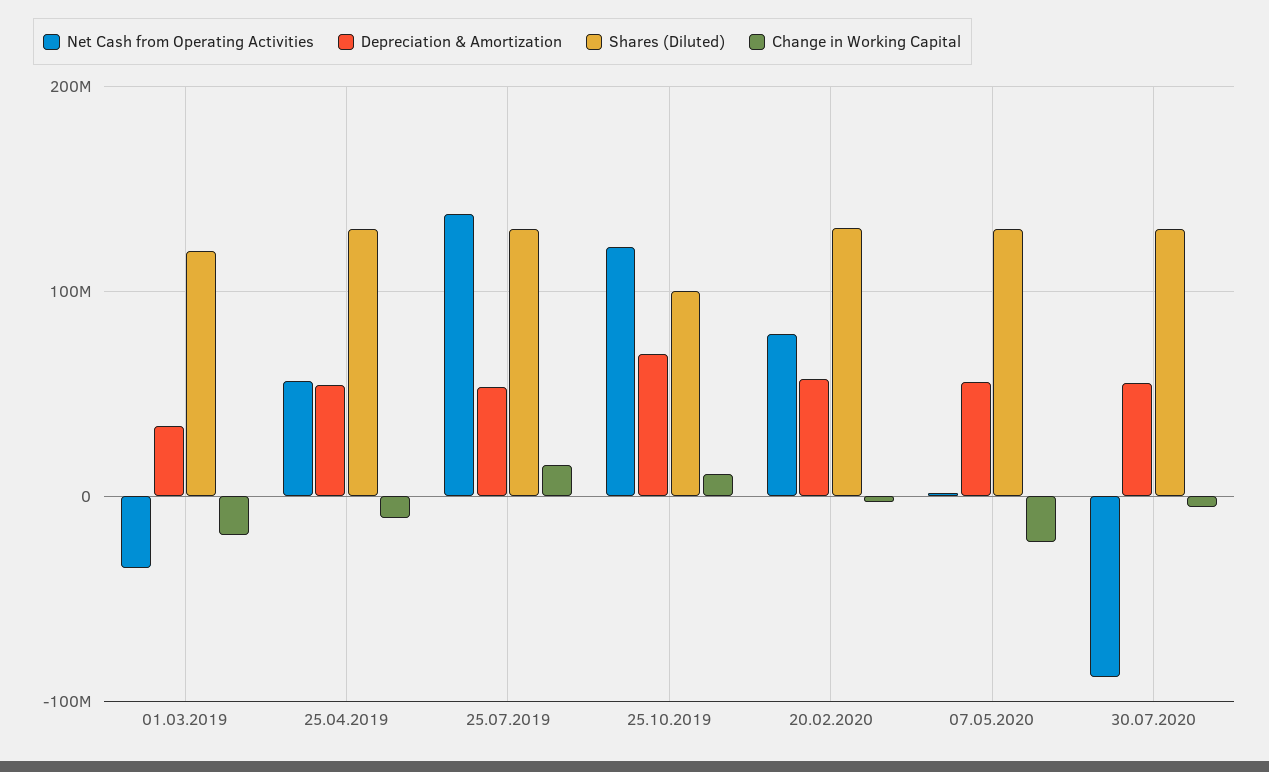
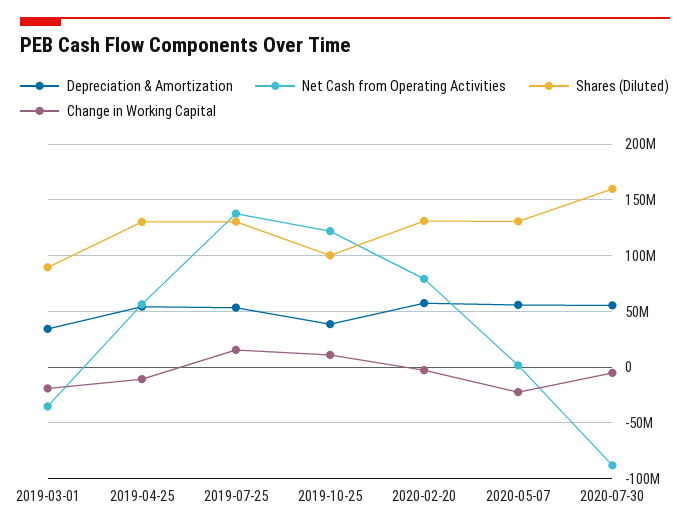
Shares (Diluted), 01.03.2019: 120000000 -> 90000000
Depreciation & Amortization, 25.10.2019: 70000000 -> 40000000
Shares (Diluted), 30.07.2020: 130000000 -> 160000000

